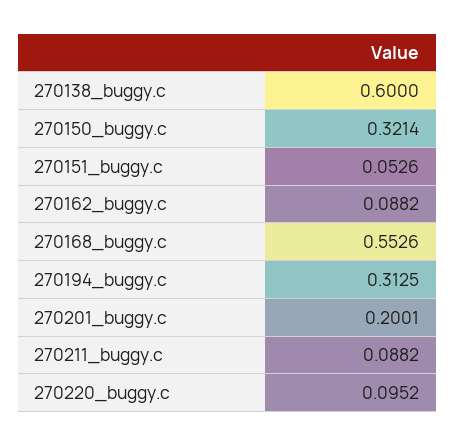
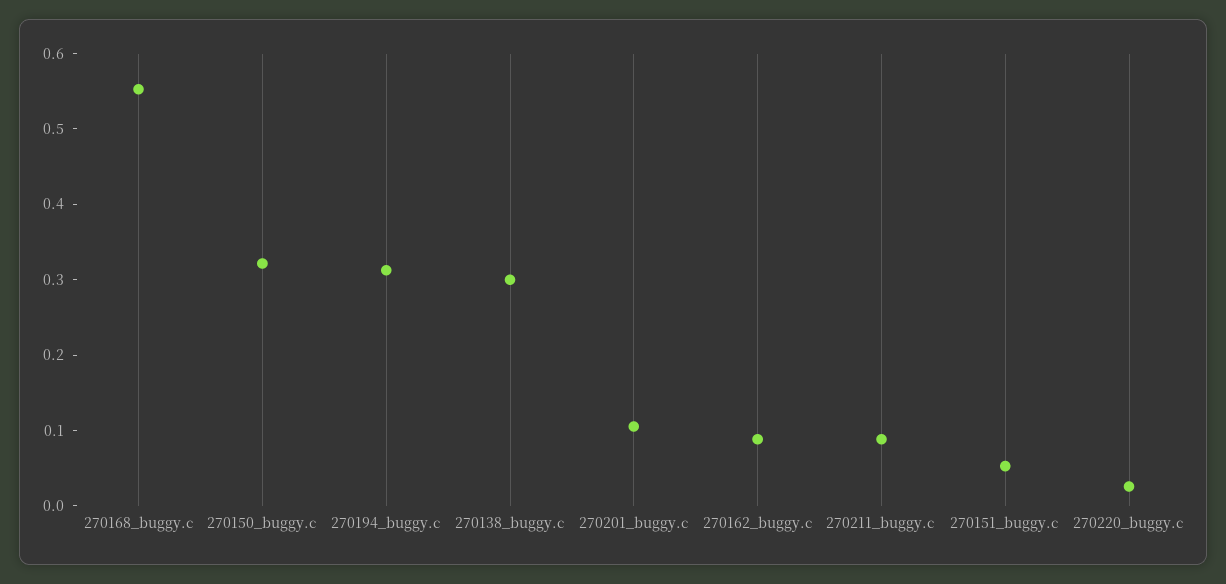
270138_buggy.c: 0.6 -> 0.3
270201_buggy.c: 0.2001 -> 0.1
270220_buggy.c: 0.0952 -> 0.02

